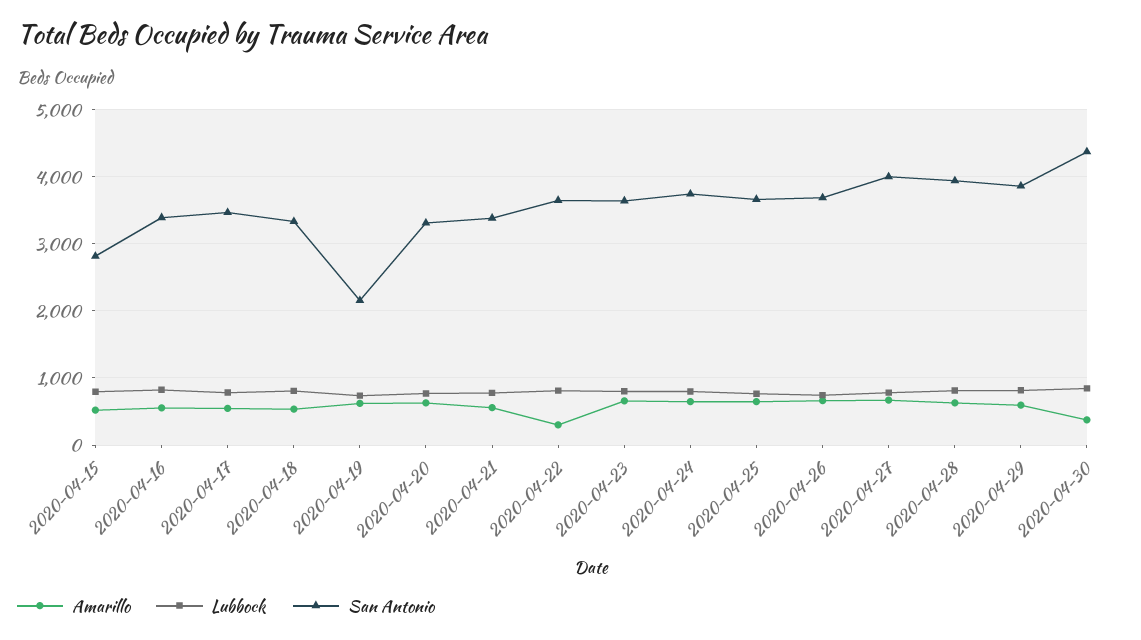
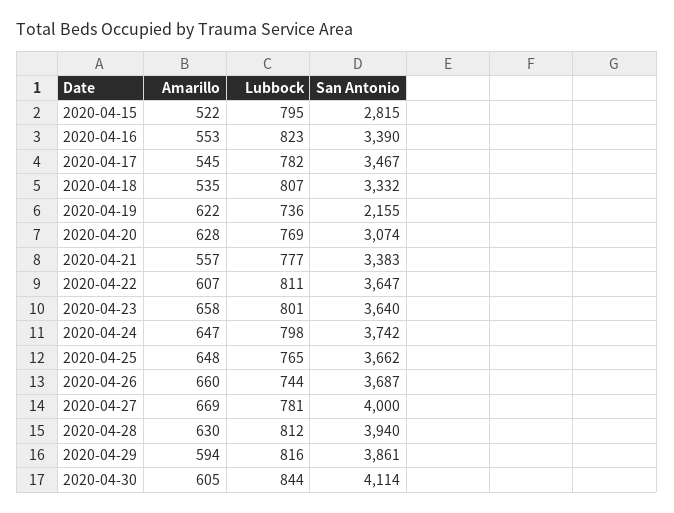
San Antonio, 2020-04-20: 3300 -> 3074
Amarillo, 2020-04-22: 300 -> 607
Amarillo, 2020-04-30: 400 -> 605
San Antonio, 2020-04-30: 4400 -> 4114

